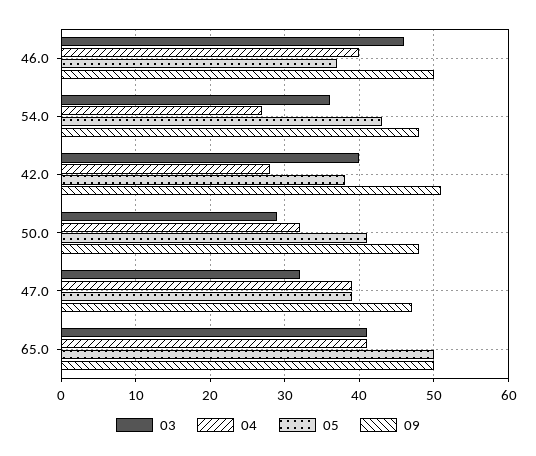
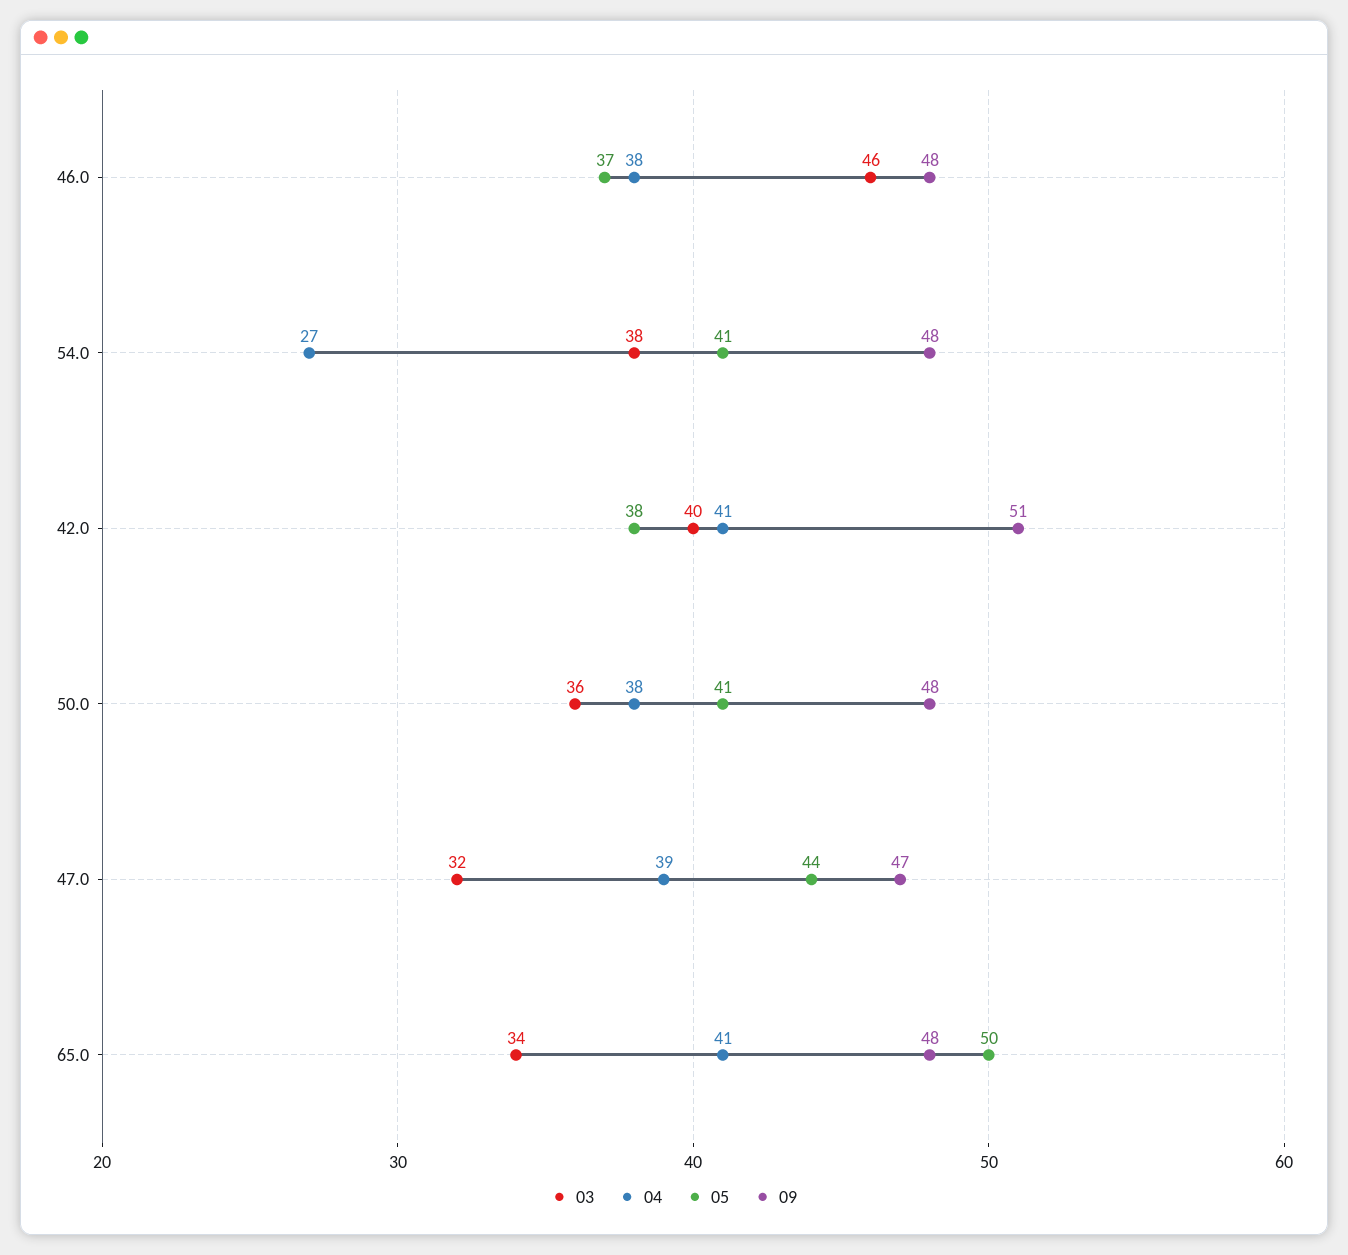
04, 46.0: 40 -> 38
09, 46.0: 50 -> 48
03, 54.0: 36 -> 38
05, 54.0: 43 -> 41
04, 42.0: 28 -> 41
03, 50.0: 29 -> 36
04, 50.0: 32 -> 38
05, 47.0: 39 -> 44
03, 65.0: 41 -> 34
09, 65.0: 50 -> 48

